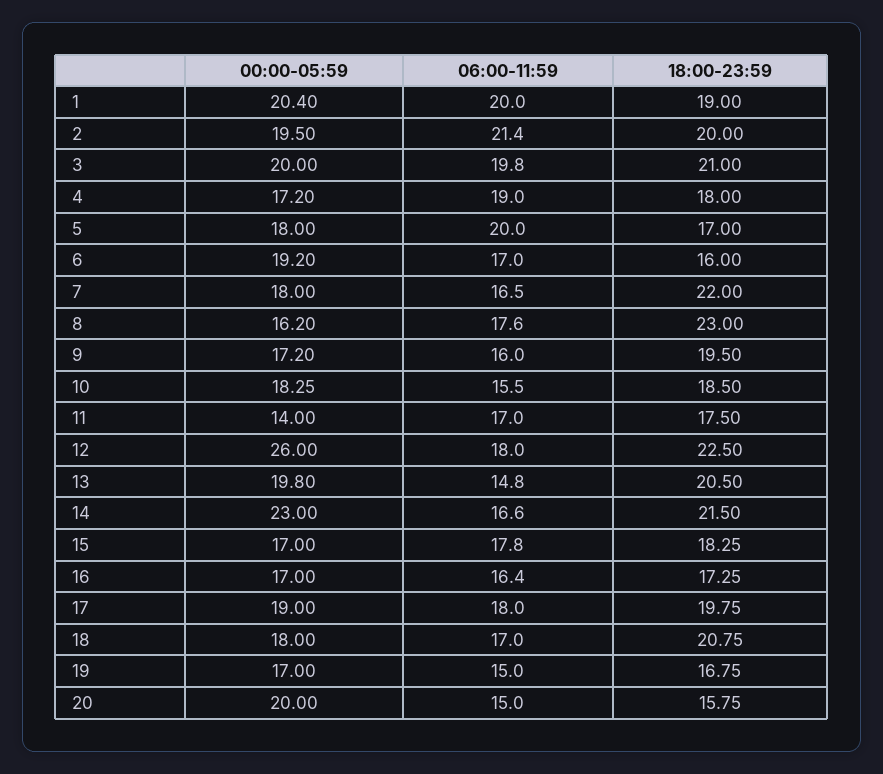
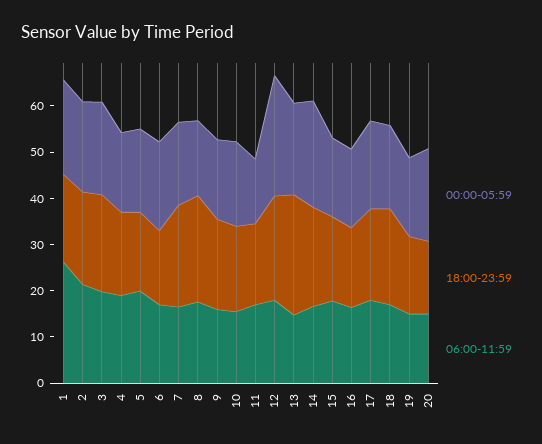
06:00-11:59, 1: 20 -> 26
18:00-23:59, 13: 20.5 -> 26

